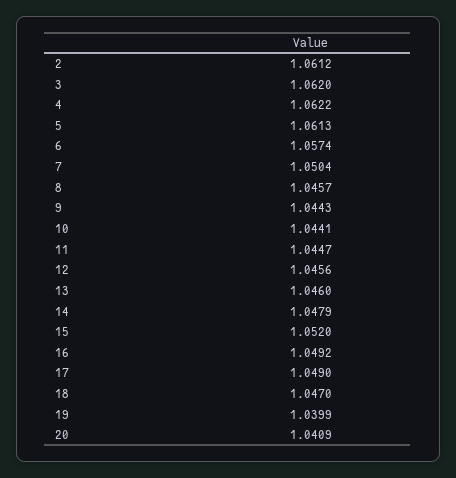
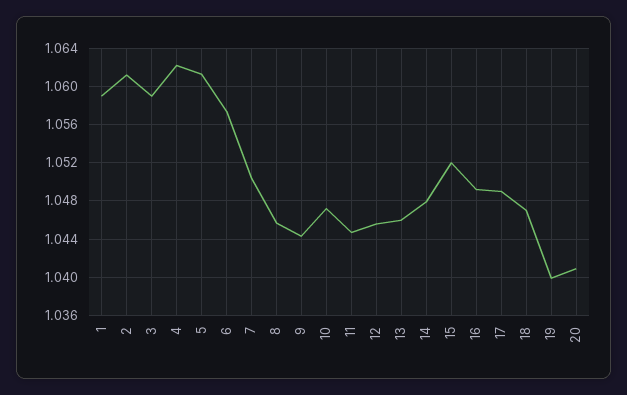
3: 1.062 -> 1.059
10: 1.0441 -> 1.047
1: none -> 1.059

